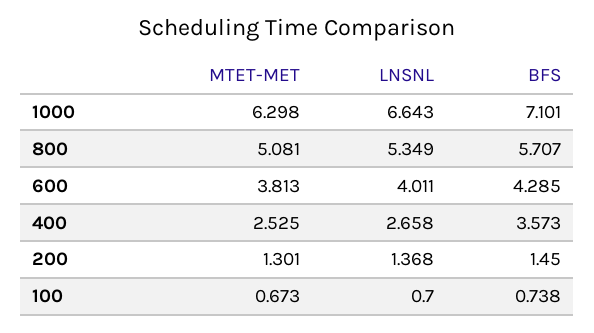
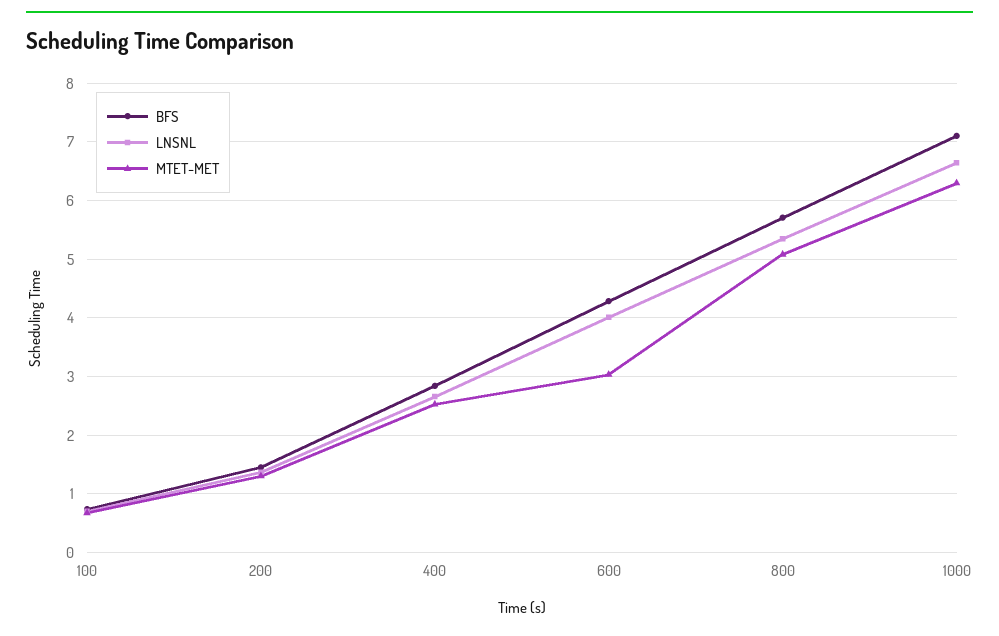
MTET-MET, 600: 3.813 -> 3
BFS, 400: 3.573 -> 2.8

